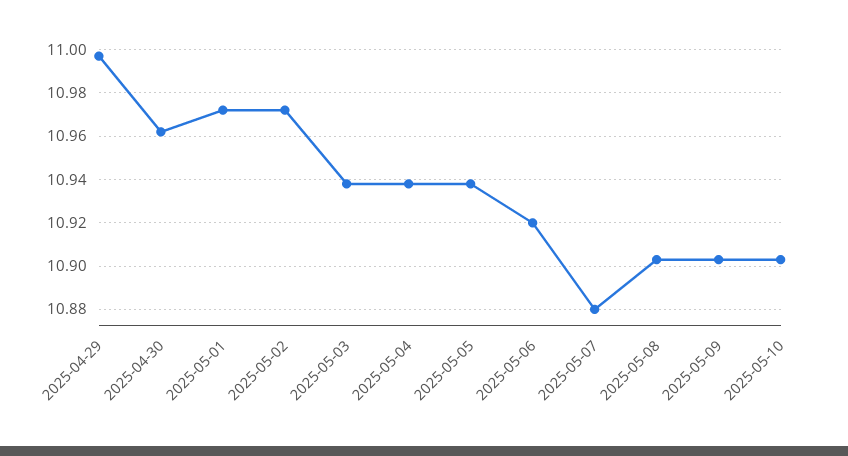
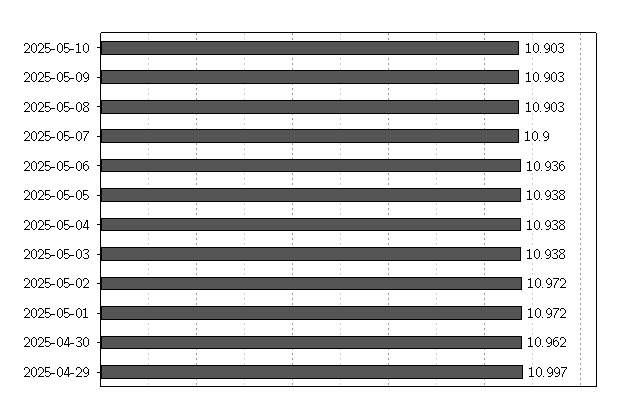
2025-05-06: 10.92 -> 10.936
2025-05-07: 10.88 -> 10.9

